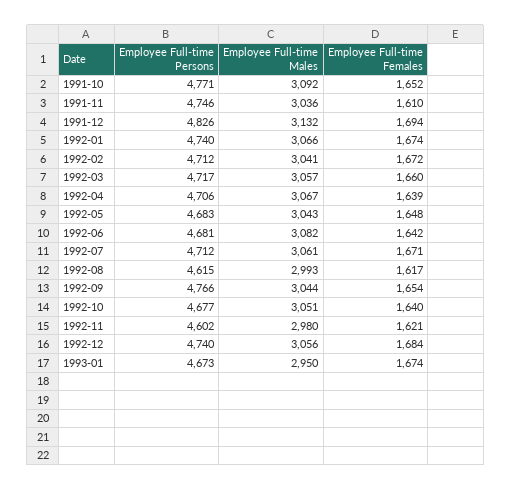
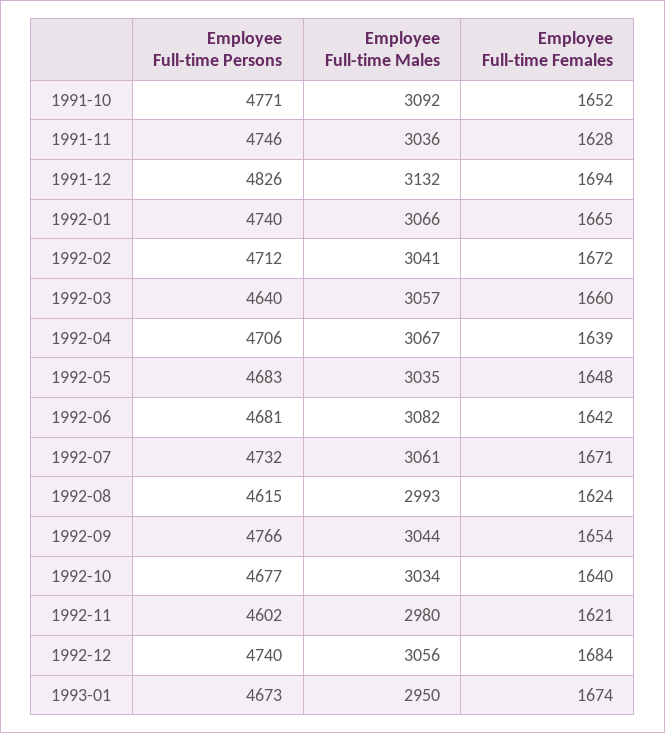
Employee Full-time Females, 1991-11: 1610 -> 1628
Employee Full-time Females, 1992-01: 1674 -> 1665
Employee Full-time Persons, 1992-03: 4717 -> 4640
Employee Full-time Males, 1992-05: 3043 -> 3035
Employee Full-time Persons, 1992-07: 4712 -> 4732
Employee Full-time Females, 1992-08: 1617 -> 1624
Employee Full-time Males, 1992-10: 3051 -> 3034

